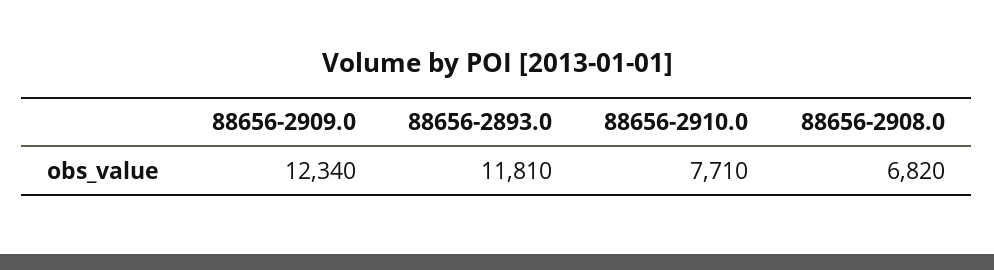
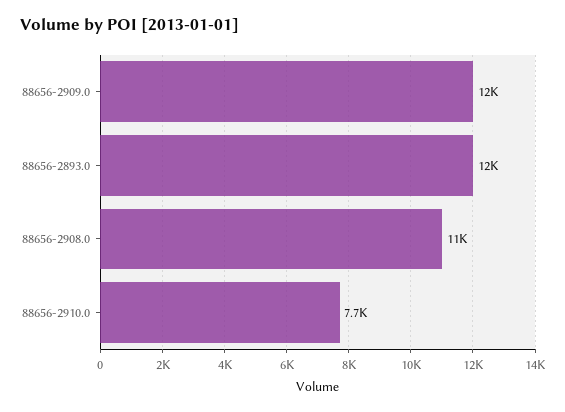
88656-2908.0: 6820 -> 11000

